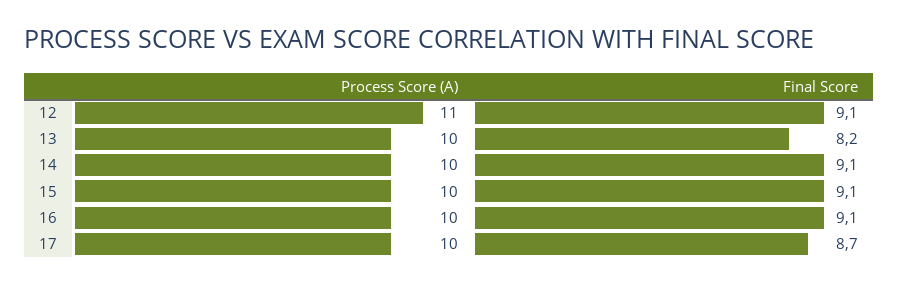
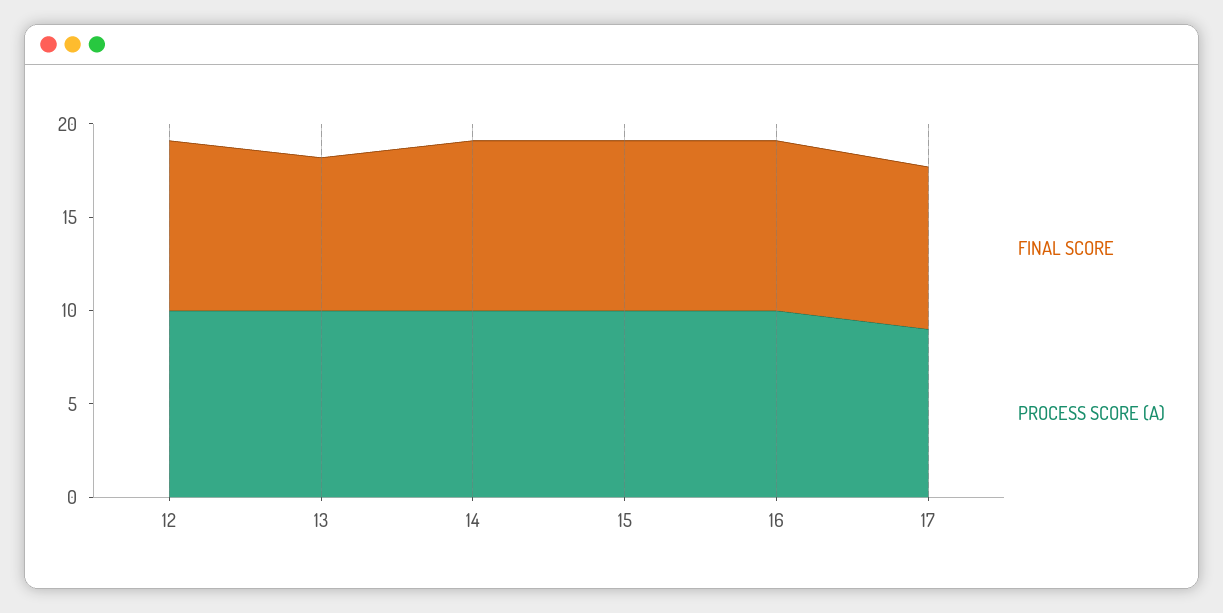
Process Score (A), 12: 11 -> 10
Process Score (A), 17: 10 -> 9

